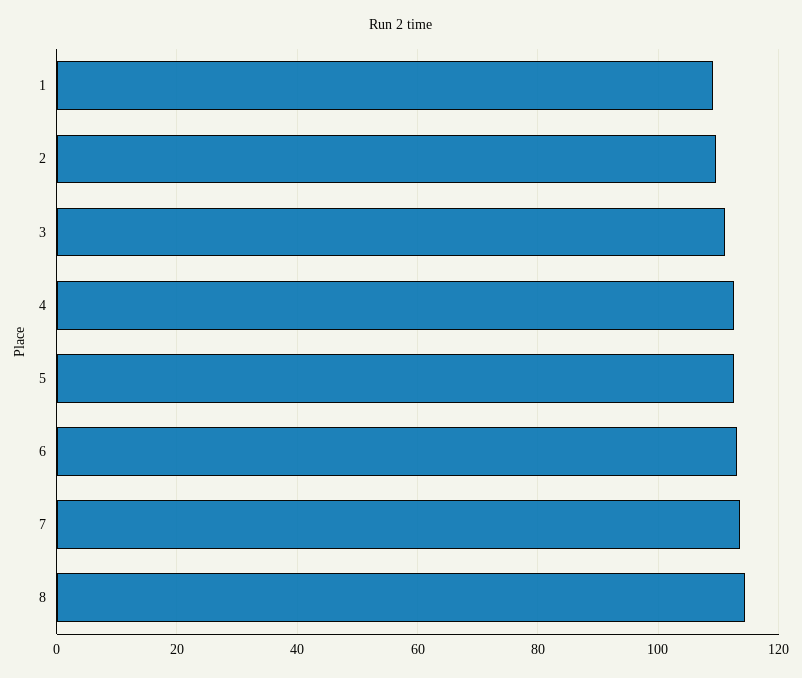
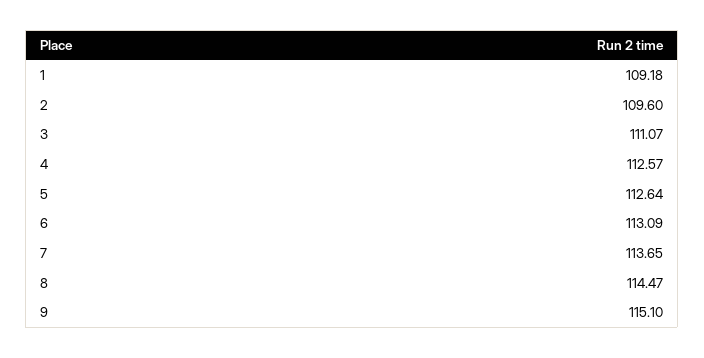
9: none -> 115.1

